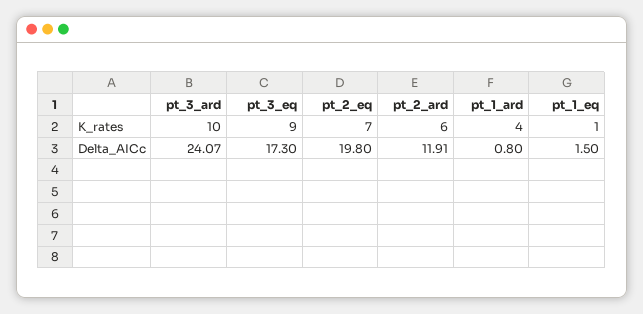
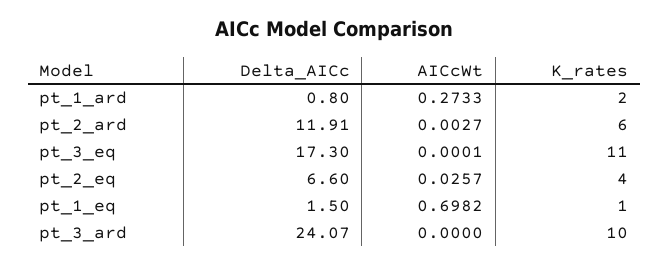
pt_3_eq, K_rates: 9 -> 11
pt_2_eq, K_rates: 7 -> 4
pt_1_ard, K_rates: 4 -> 2
pt_2_eq, Delta_AICc: 19.8 -> 6.6
pt_1_ard, AICcWt: none -> 0.2733
pt_2_ard, AICcWt: none -> 0.0027
pt_3_eq, AICcWt: none -> 0.0001
pt_2_eq, AICcWt: none -> 0.0257
pt_1_eq, AICcWt: none -> 0.6982
pt_3_ard, AICcWt: none -> 0

